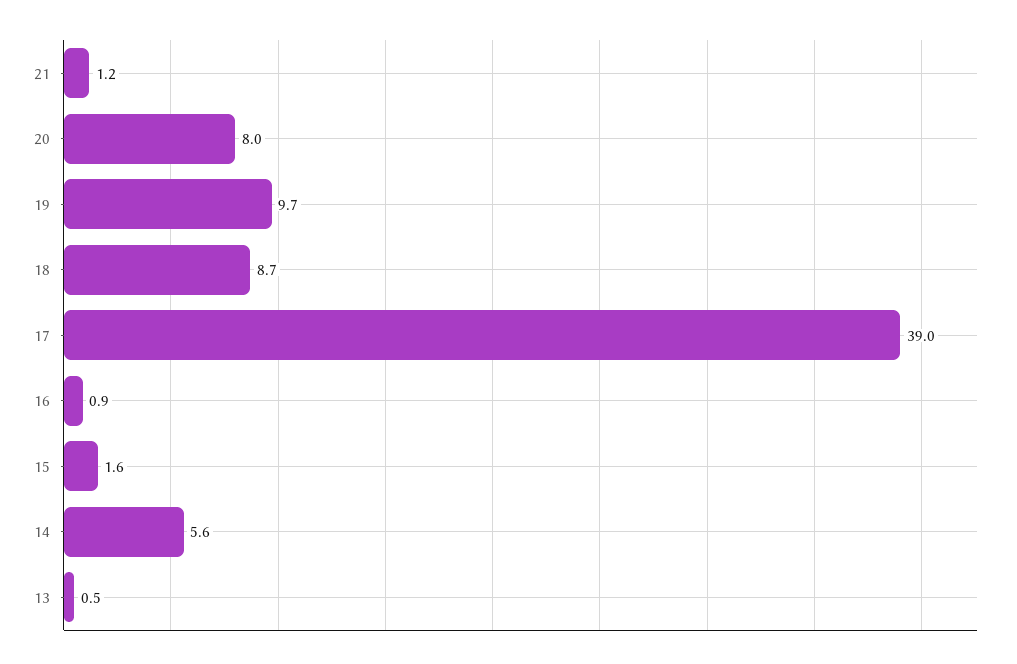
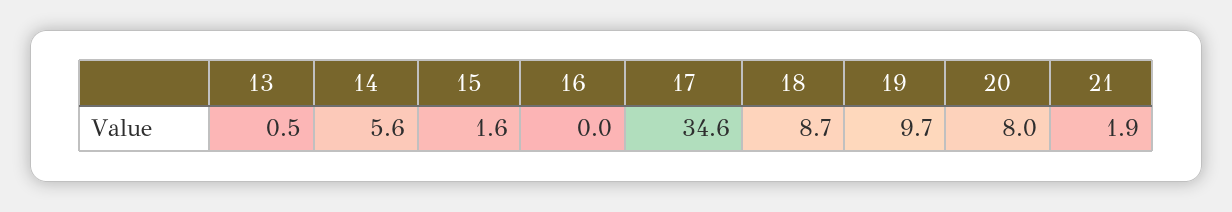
21: 1.2 -> 1.9
17: 39 -> 34.6
16: 0.9 -> 0

